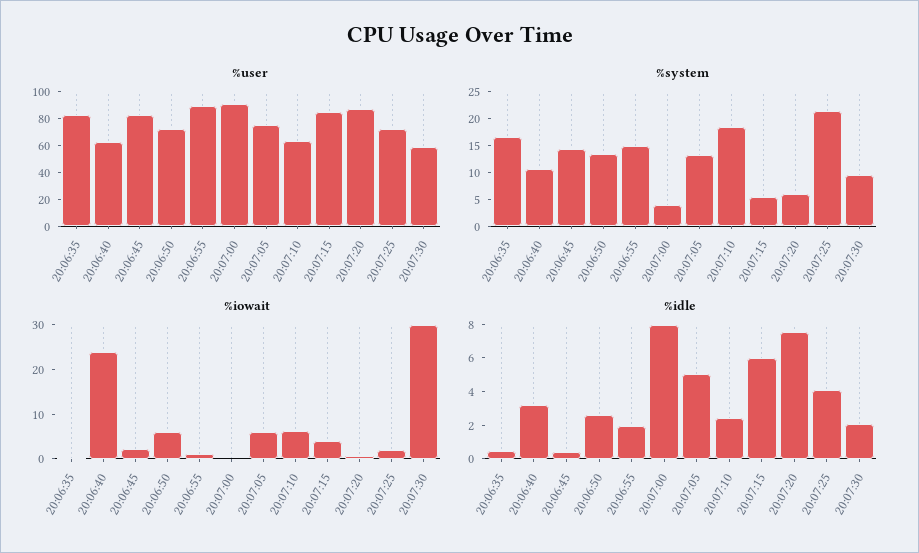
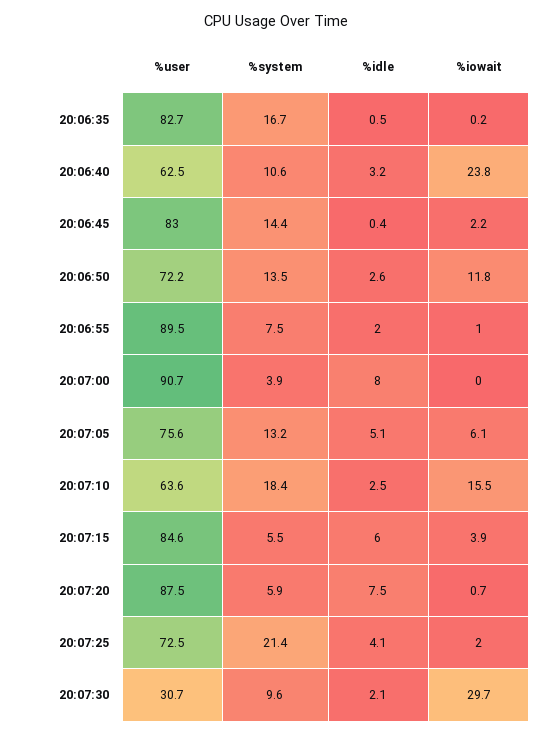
%user, 20:07:30: 60 -> 30.7
%system, 20:06:55: 15 -> 7.5
%iowait, 20:06:50: 6 -> 11.8
%iowait, 20:07:10: 6 -> 15.5

